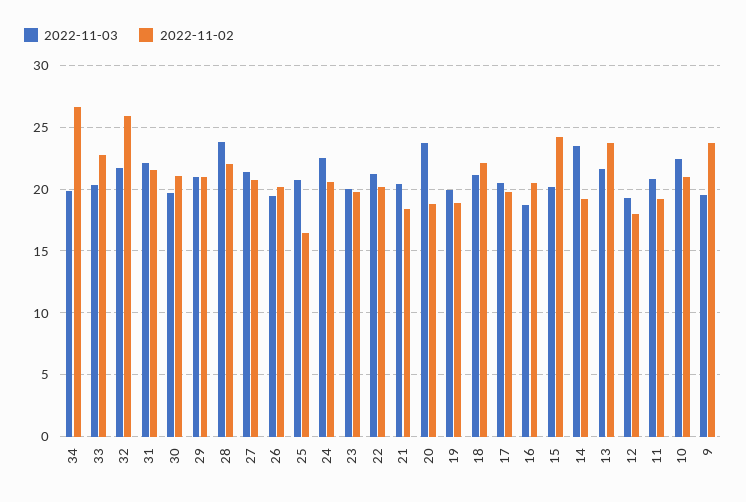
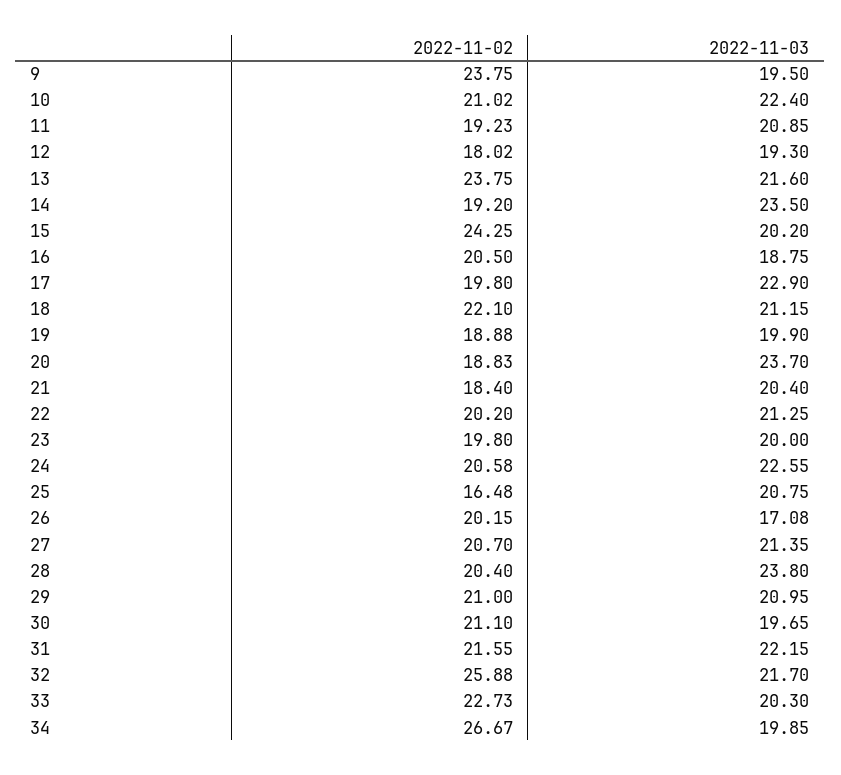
2022-11-02, 28: 22 -> 20.4
2022-11-03, 26: 19.5 -> 17.08
2022-11-03, 17: 20.5 -> 22.9

